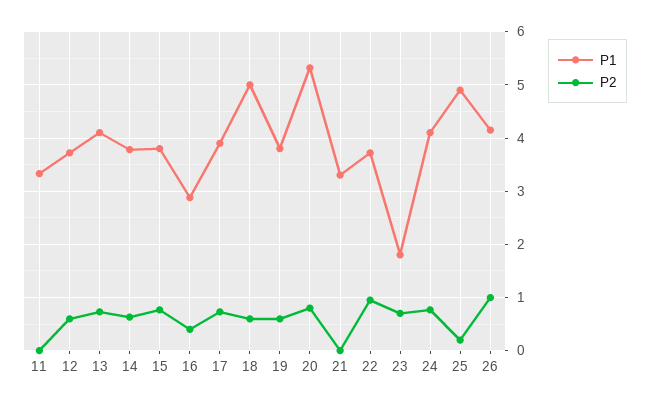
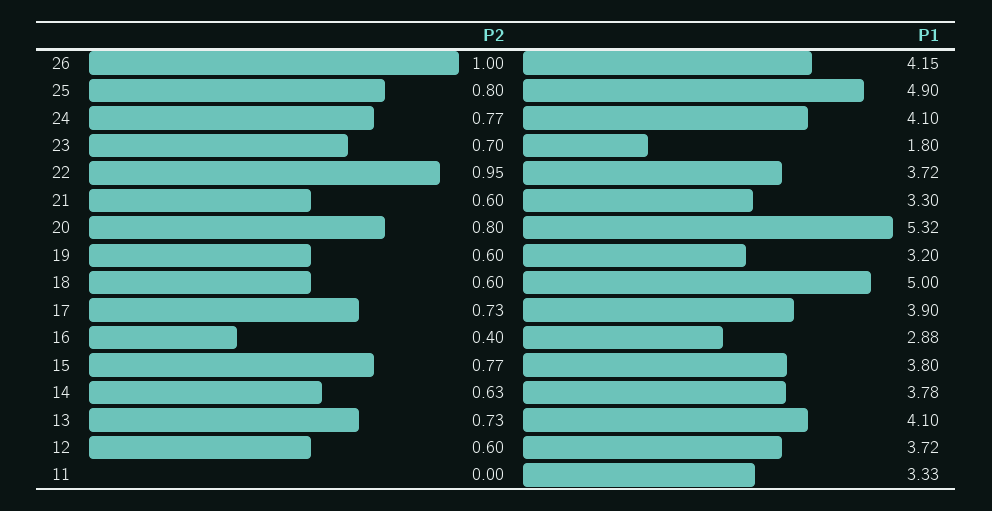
P1, 19: 3.8 -> 3.2
P2, 21: 0 -> 0.6
P2, 25: 0.2 -> 0.8

